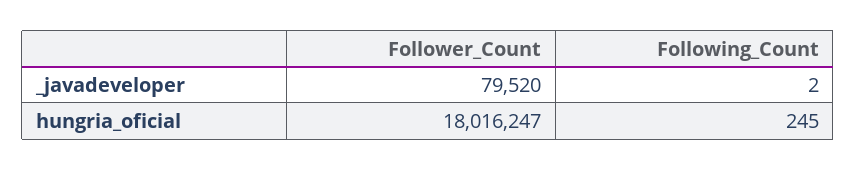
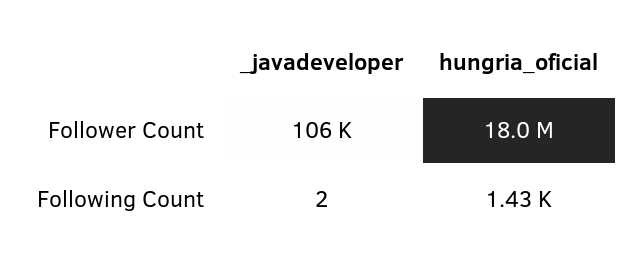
Follower_Count, _javadeveloper: 79520 -> 106000
Following_Count, hungria_oficial: 245 -> 1430

